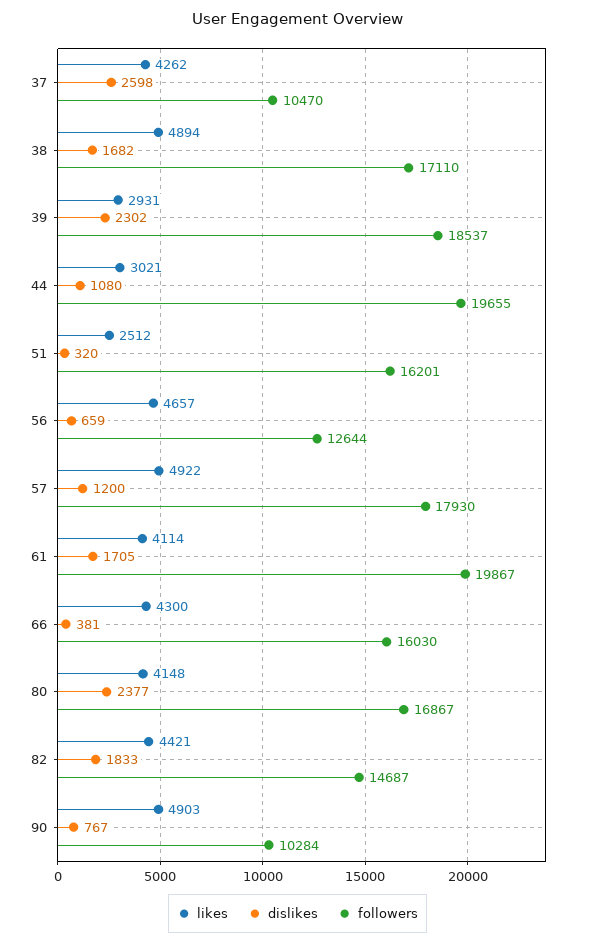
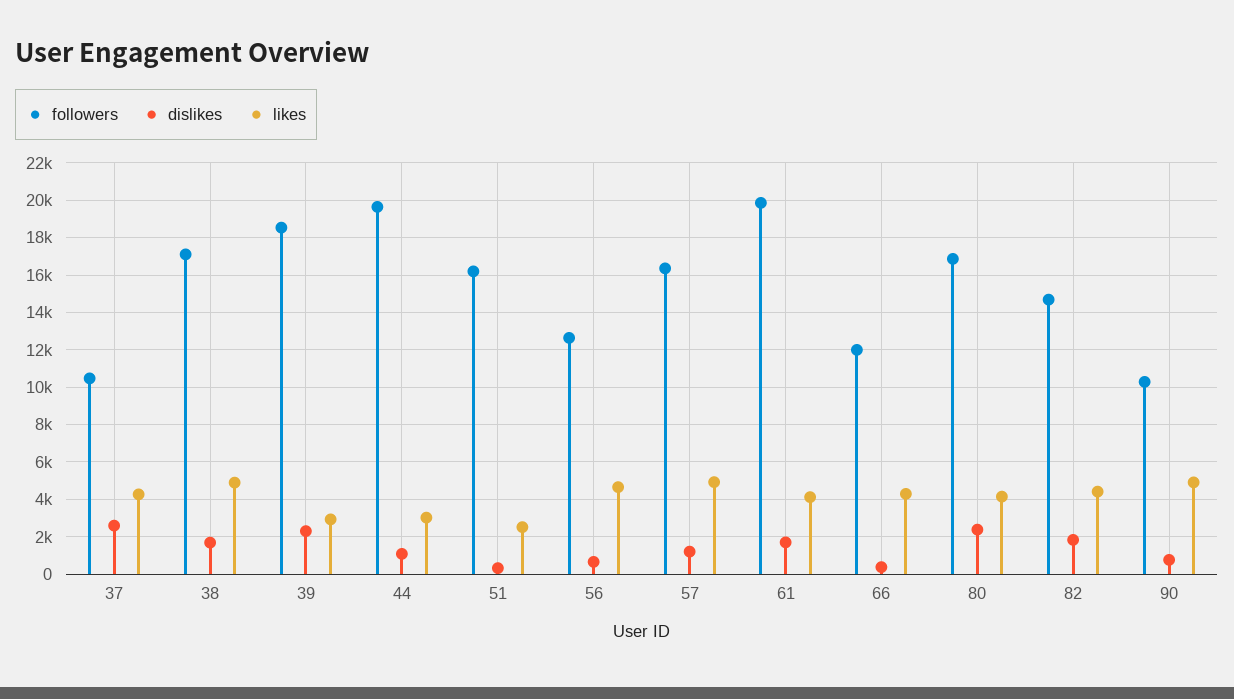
followers, 57: 17930 -> 16500
followers, 66: 16030 -> 12000

